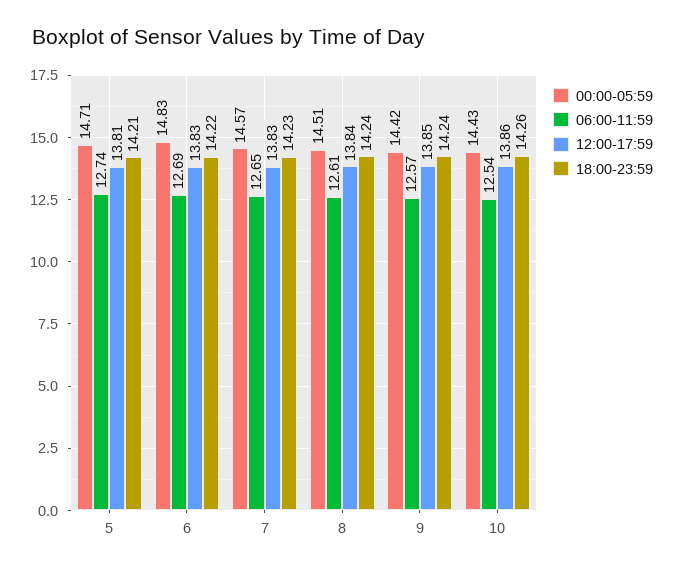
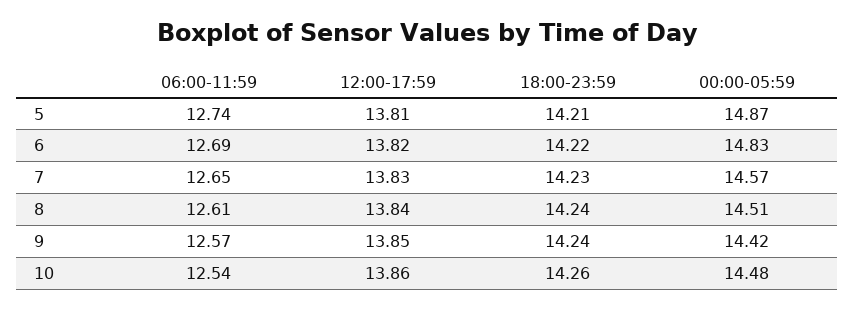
00:00-05:59, 5: 14.71 -> 14.87
12:00-17:59, 6: 13.83 -> 13.82
00:00-05:59, 10: 14.43 -> 14.48

